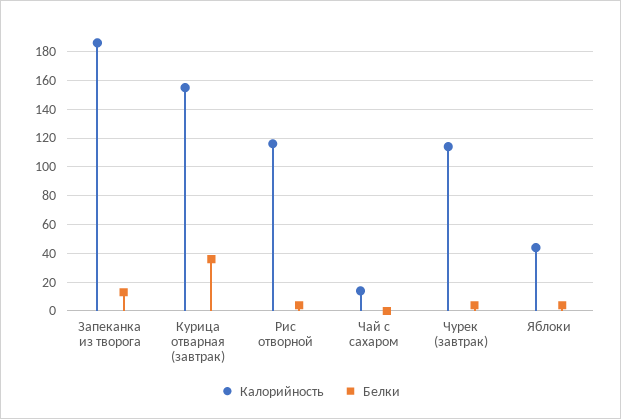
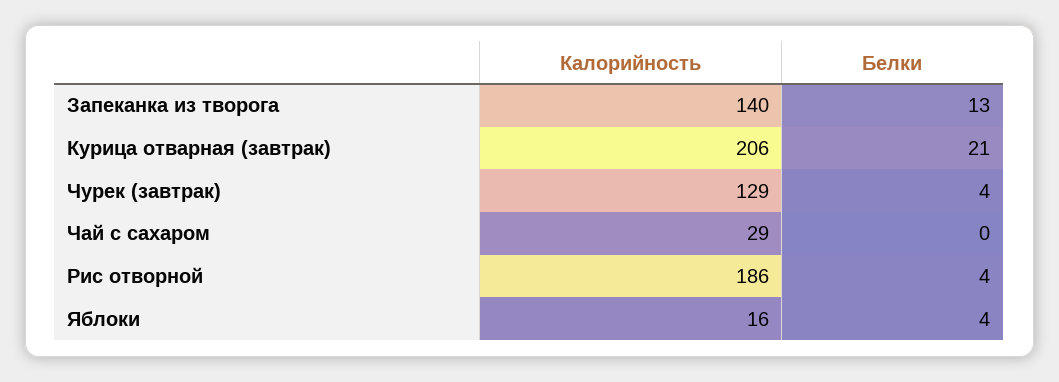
Калорийность, Запеканка из творога: 185 -> 140
Калорийность, Курица отварная (завтрак): 155 -> 206
Белки, Курица отварная (завтрак): 35 -> 21
Калорийность, Рис отворной: 115 -> 186
Калорийность, Чай с сахаром: 15 -> 29
Калорийность, Чурек (завтрак): 115 -> 129
Калорийность, Яблоки: 45 -> 16

